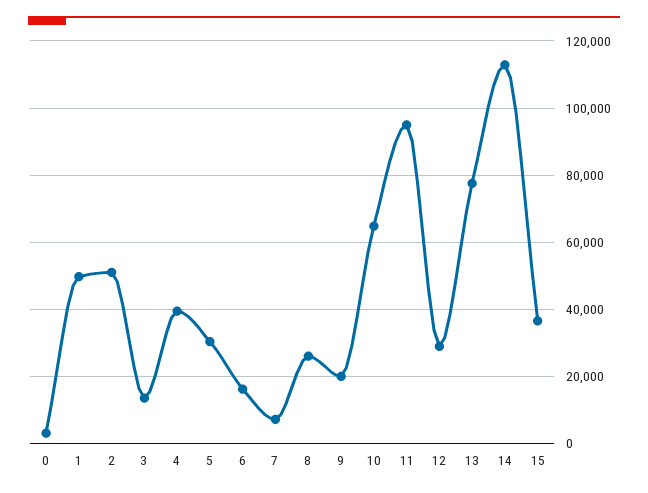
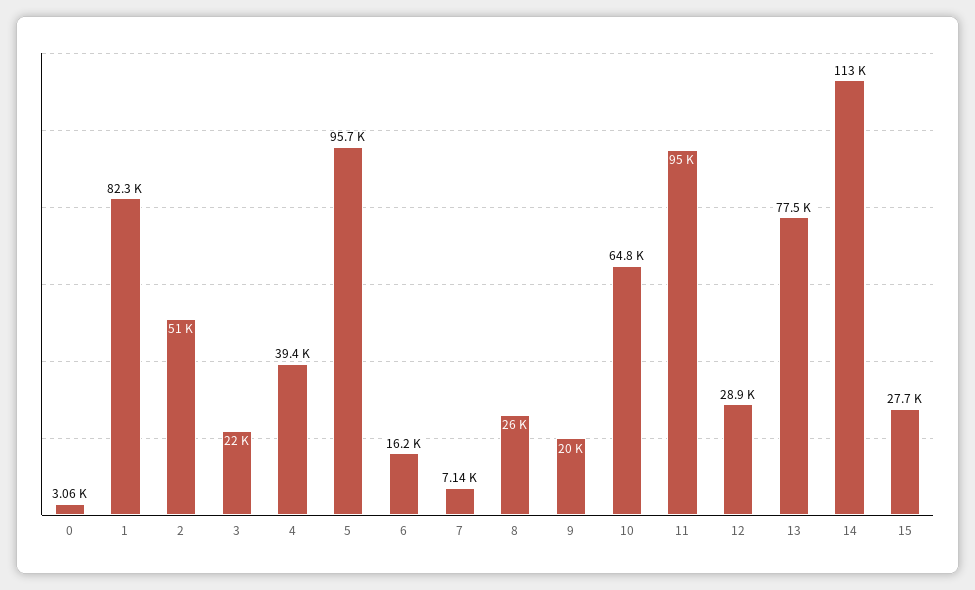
1: 50000 -> 82300
3: 14000 -> 22000
5: 30000 -> 95700
15: 36000 -> 27700

